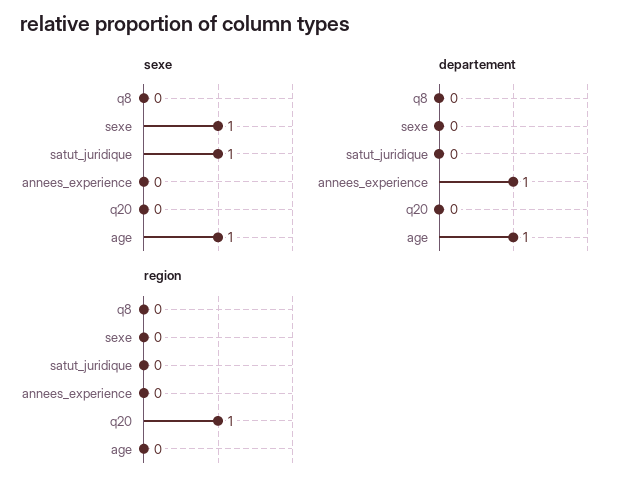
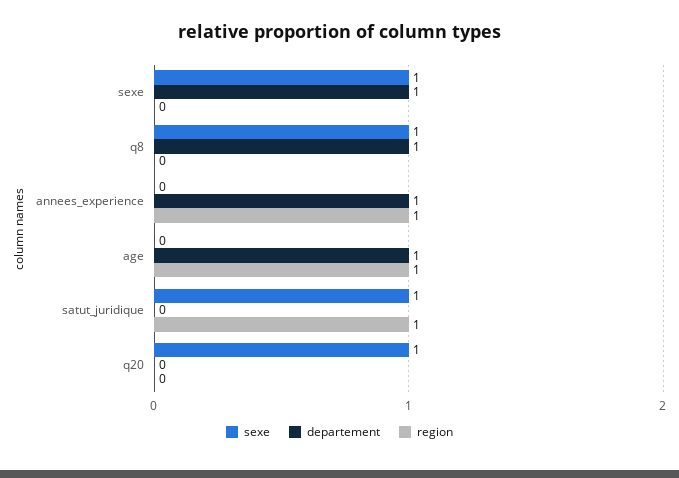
sexe, q8: 0 -> 1
sexe, q20: 0 -> 1
sexe, age: 1 -> 0
departement, q8: 0 -> 1
departement, sexe: 0 -> 1
region, satut_juridique: 0 -> 1
region, annees_experience: 0 -> 1
region, q20: 1 -> 0
region, age: 0 -> 1

